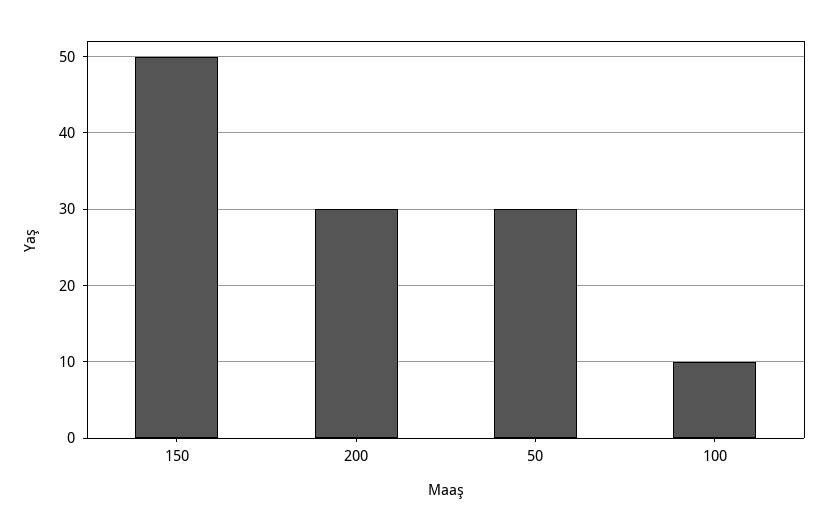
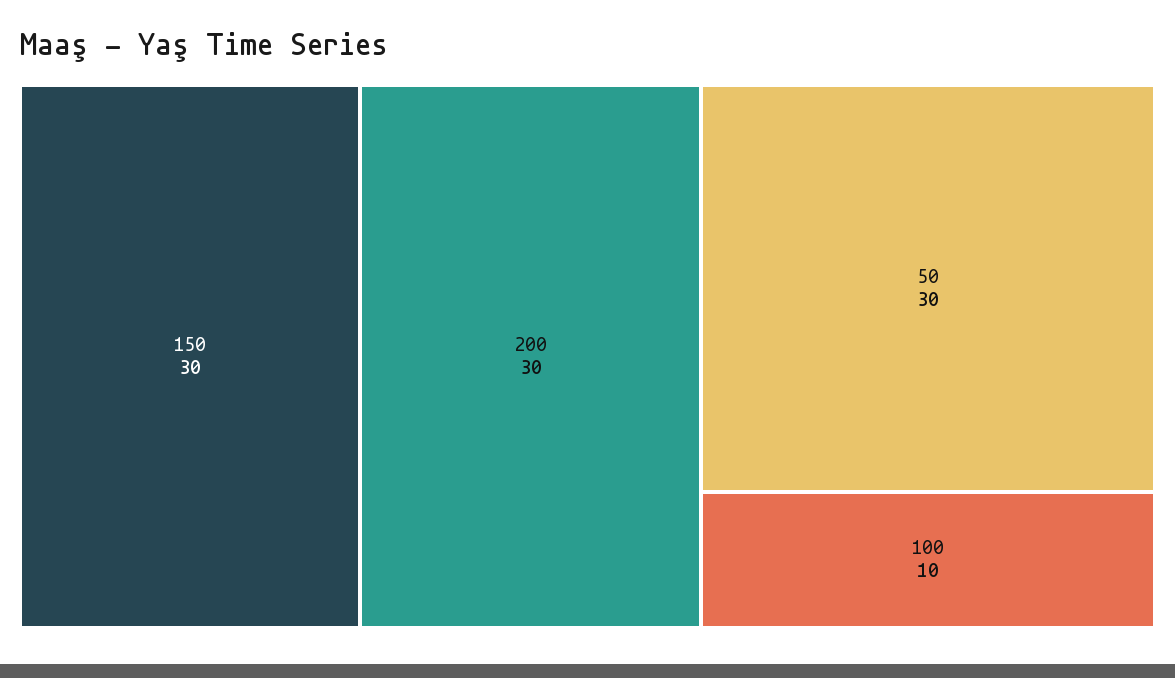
150: 50 -> 30

